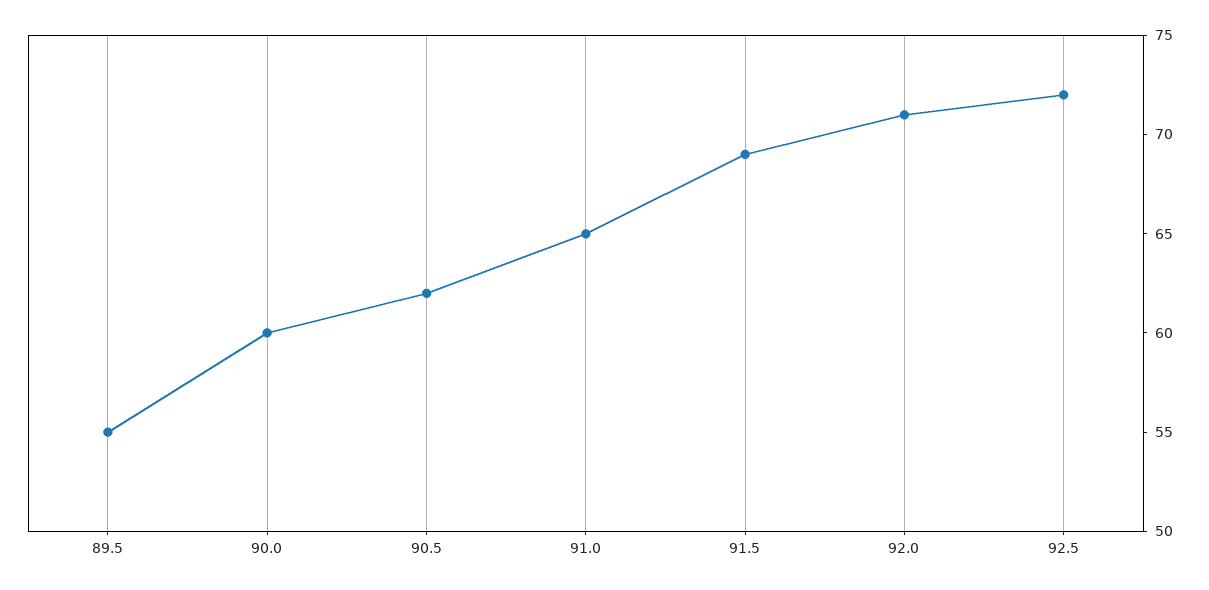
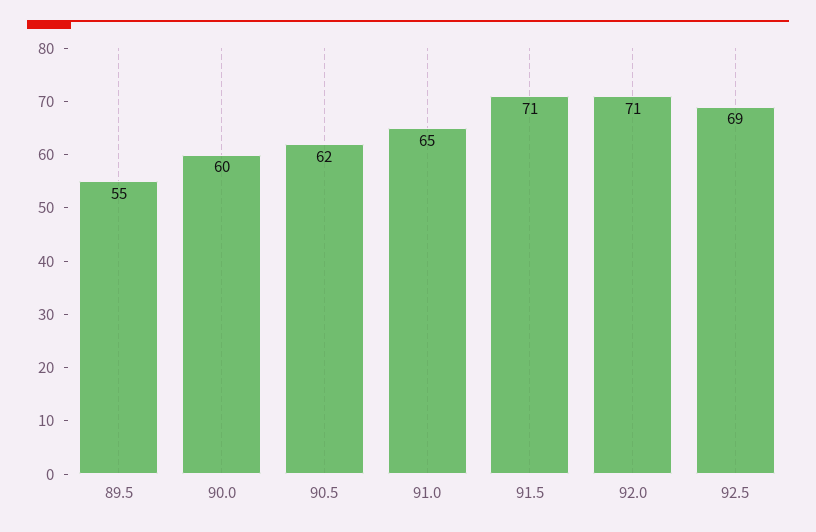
91.5: 69 -> 71
92.5: 72 -> 69

